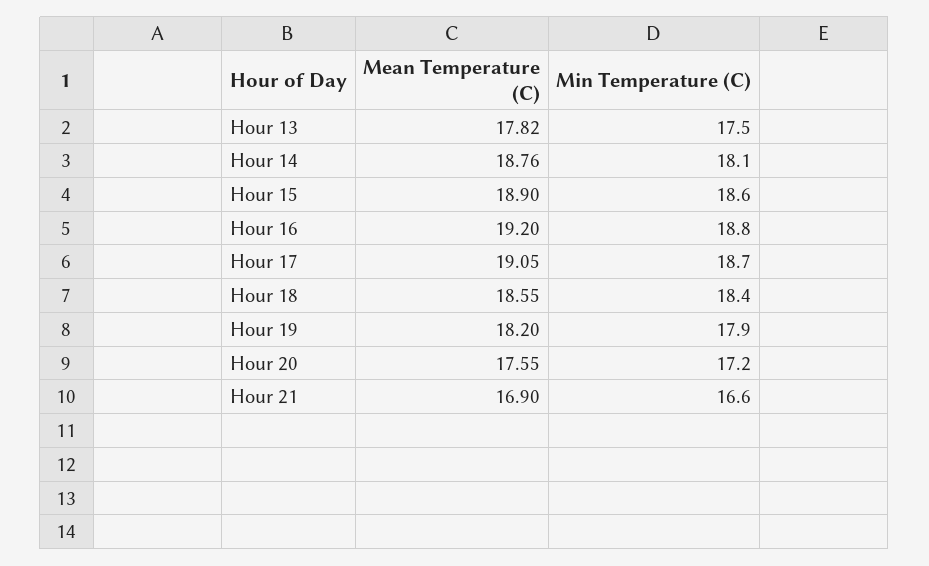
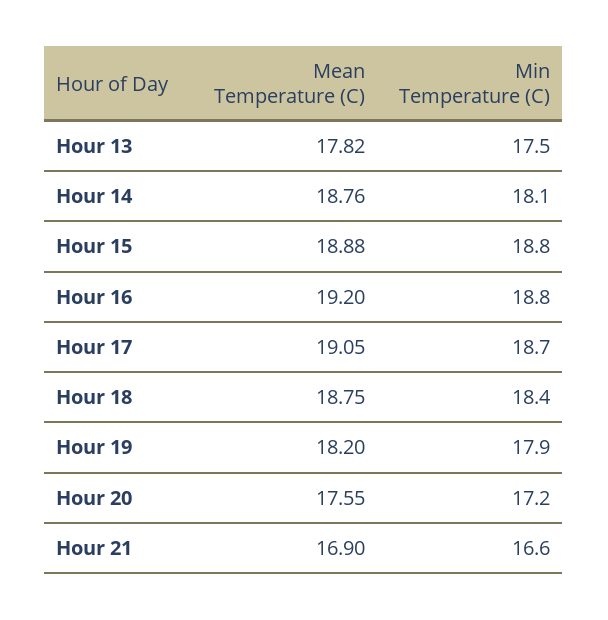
Mean Temperature (C), Hour 15: 18.9 -> 18.88
Min Temperature (C), Hour 15: 18.6 -> 18.8
Mean Temperature (C), Hour 18: 18.55 -> 18.75

